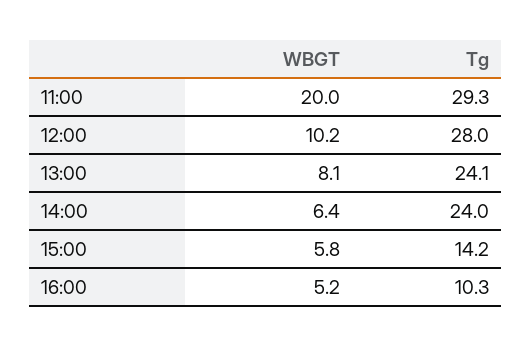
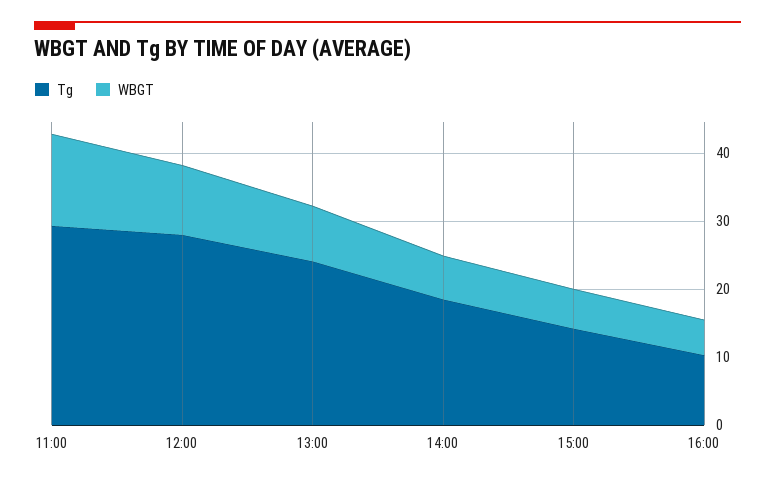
WBGT, 11:00: 20 -> 14
Tg, 14:00: 24 -> 18

